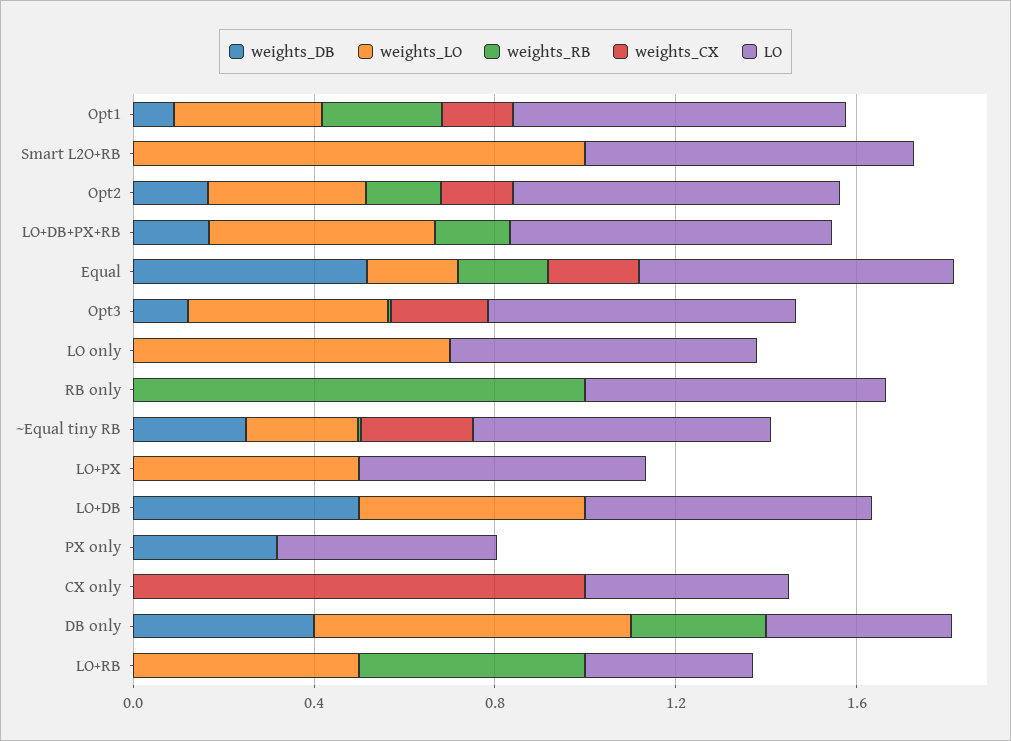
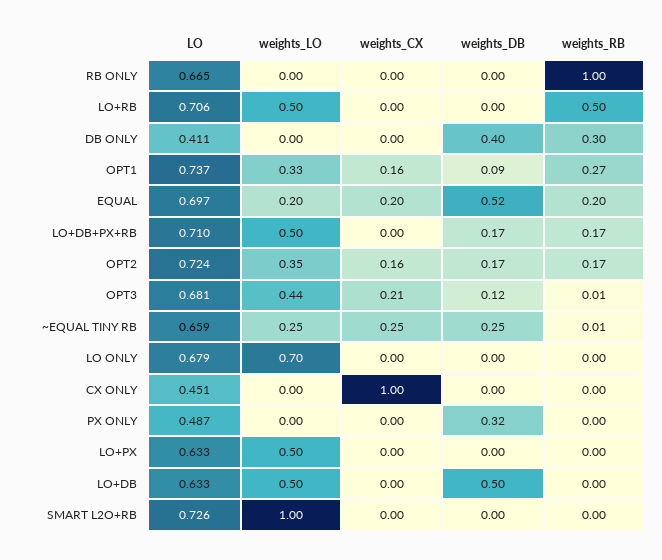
weights_LO, DB only: 0.7 -> 0
LO, LO+RB: 0.4 -> 0.706

